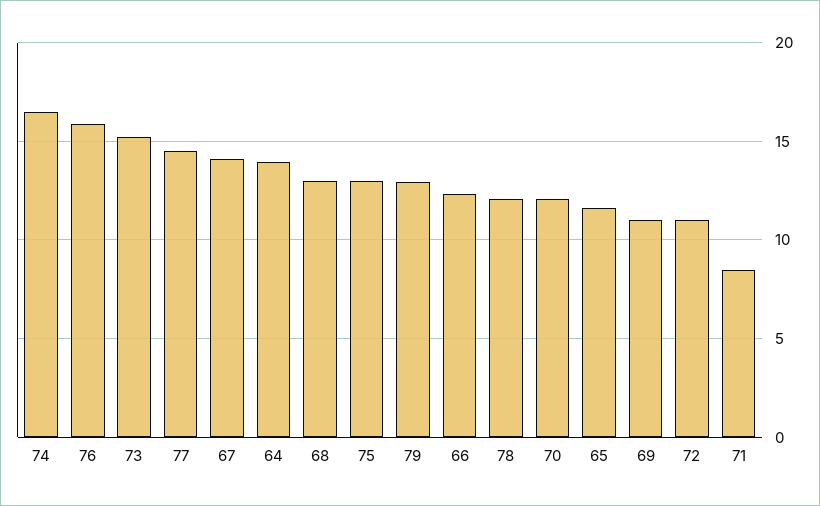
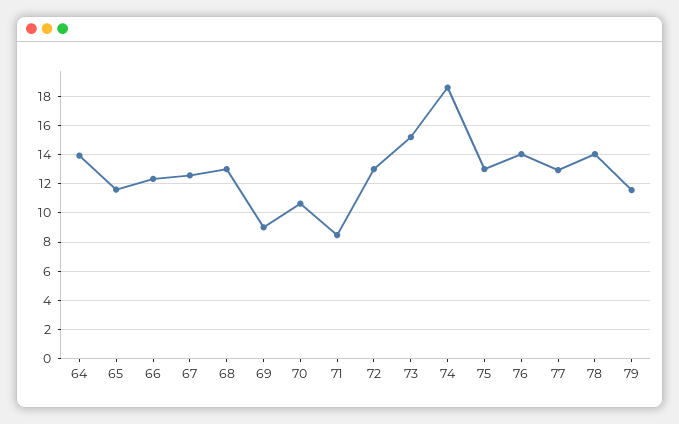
74: 16.5 -> 18.5
76: 16 -> 14
77: 14.5 -> 13
67: 14 -> 12.5
79: 13 -> 11.5
78: 12 -> 14
70: 12 -> 10.5
69: 11 -> 9
72: 11 -> 13

